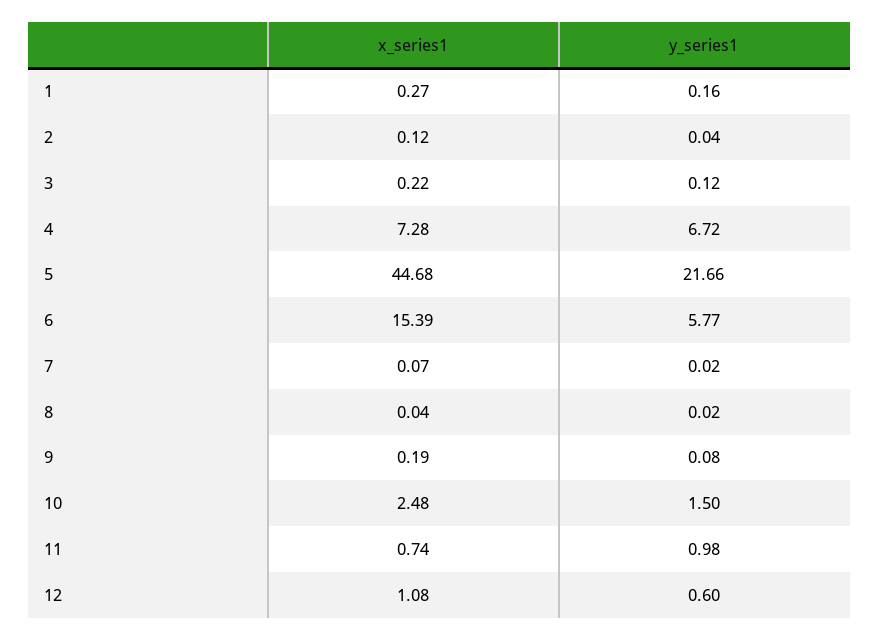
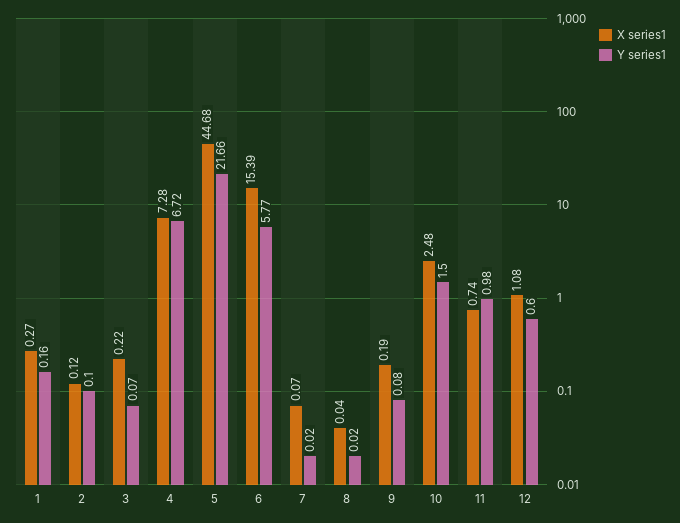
y_series1, 2: 0.04 -> 0.1
y_series1, 3: 0.12 -> 0.07

